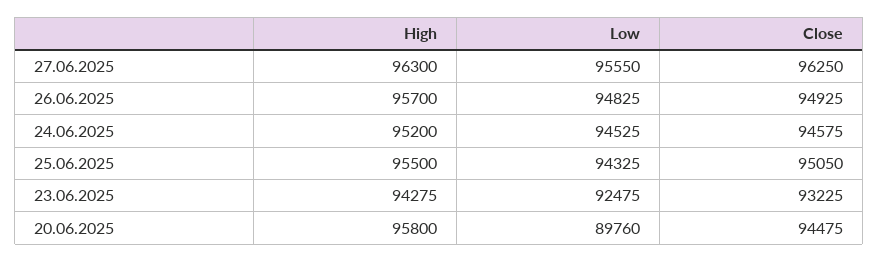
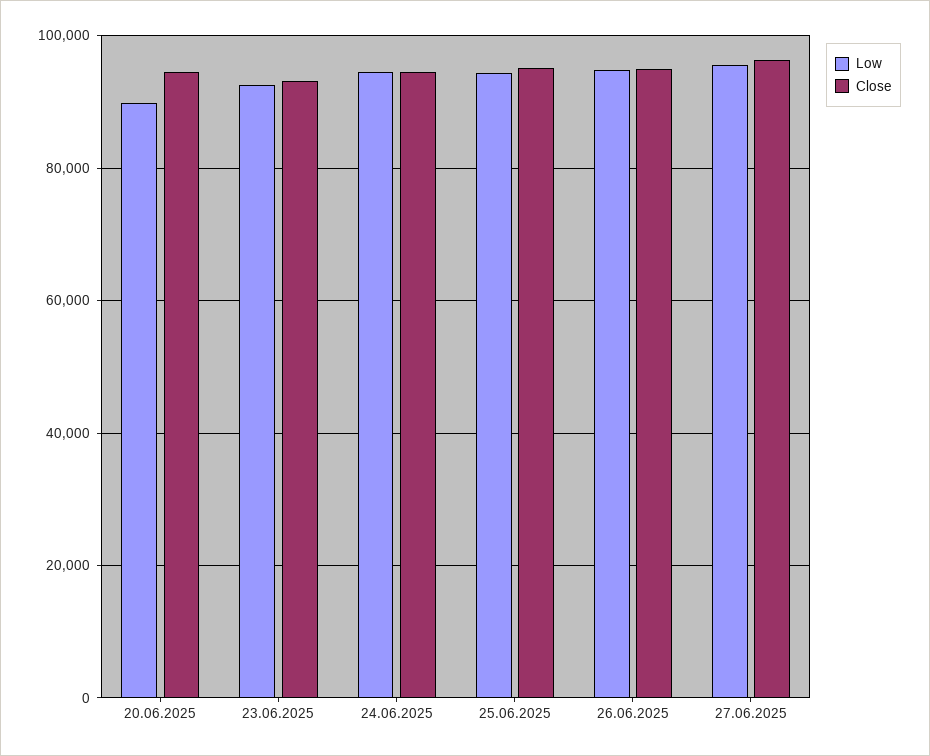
High, 27.06.2025: 96300 -> none
High, 26.06.2025: 95700 -> none
High, 24.06.2025: 95200 -> none
High, 25.06.2025: 95500 -> none
High, 23.06.2025: 94275 -> none
High, 20.06.2025: 95800 -> none

